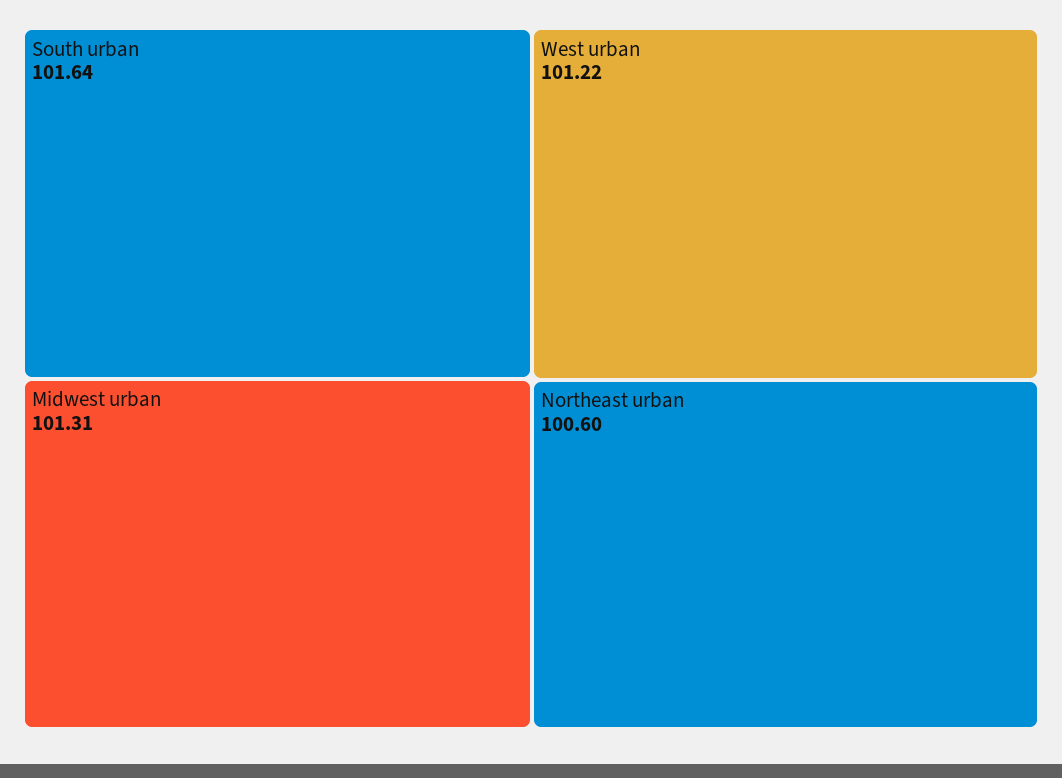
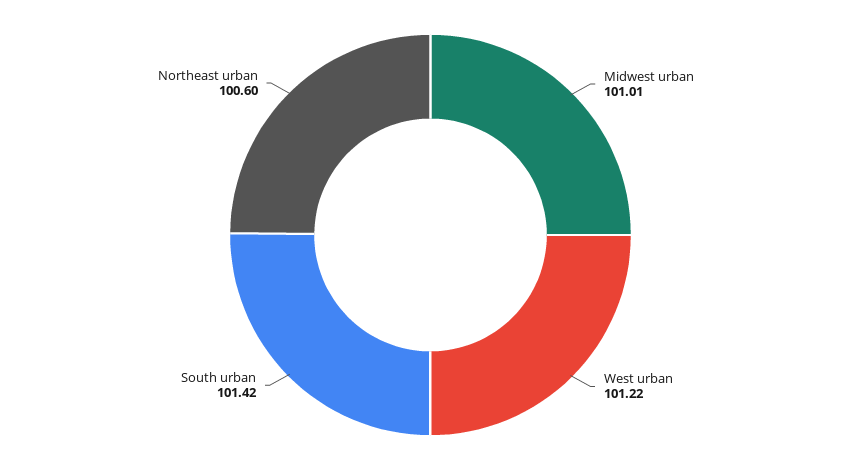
South urban: 101.64 -> 101.42
Midwest urban: 101.31 -> 101.01

